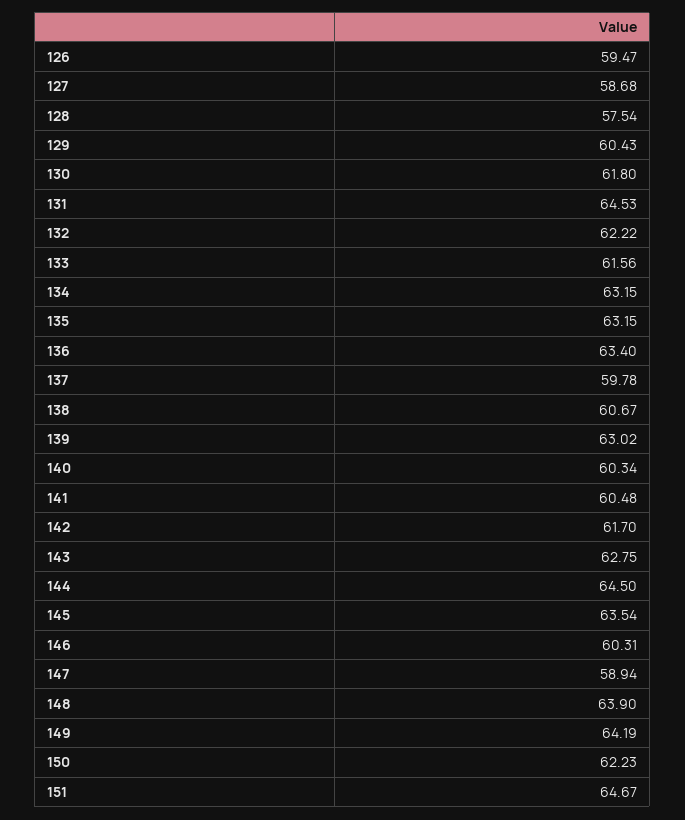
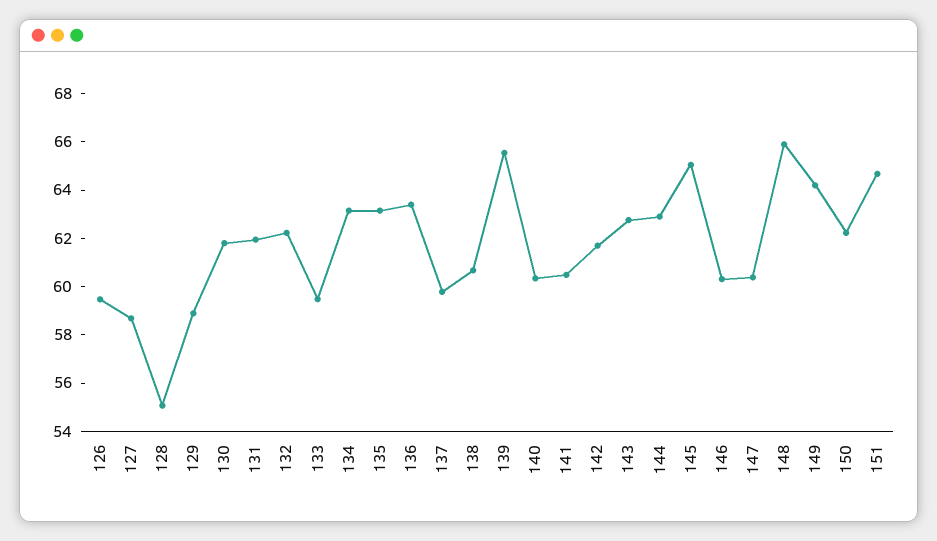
128: 57.54 -> 55
129: 60.43 -> 59
131: 64.53 -> 62
133: 61.56 -> 59.5
139: 63.02 -> 65.5
144: 64.5 -> 63
145: 63.54 -> 65
147: 58.94 -> 60.5
148: 63.9 -> 66

